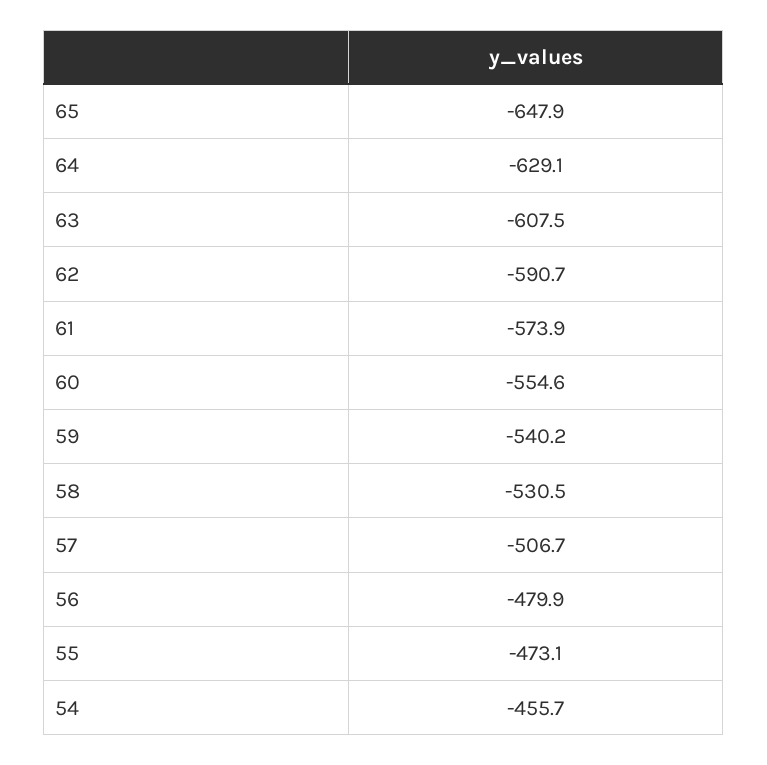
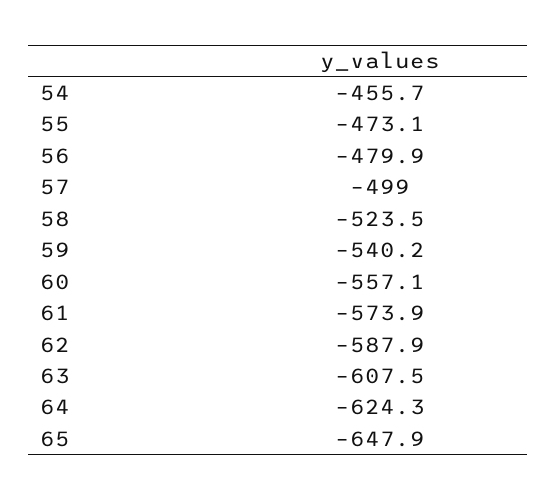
64: -629.1 -> -624.3
62: -590.7 -> -587.9
60: -554.6 -> -557.1
58: -530.5 -> -523.5
57: -506.7 -> -499

